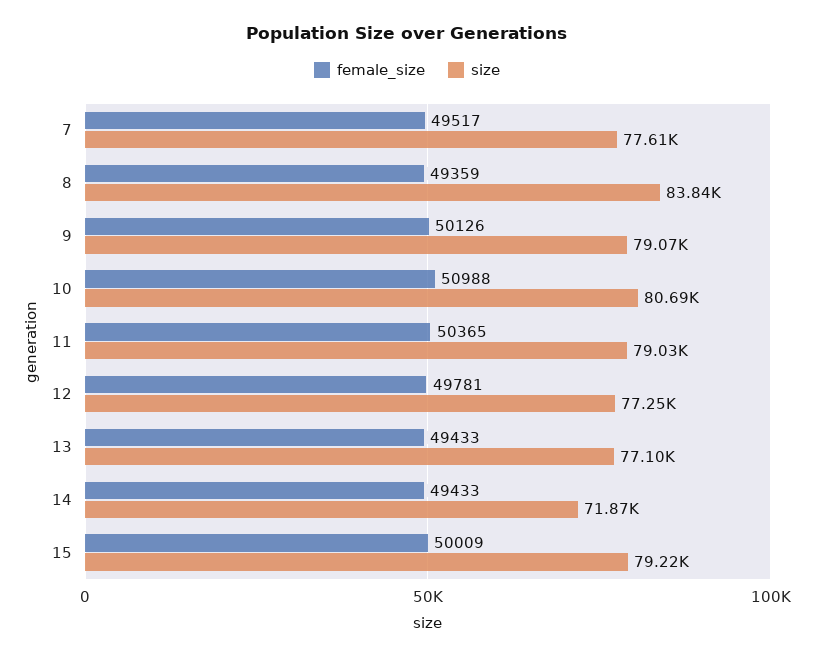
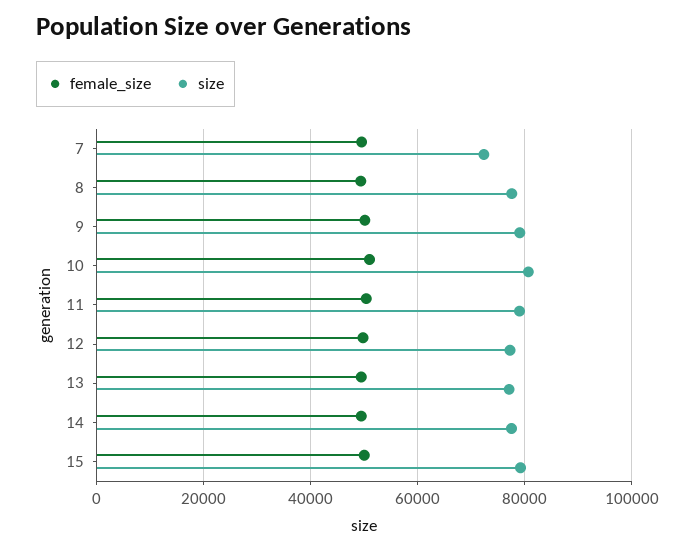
size, 7: 77610 -> 72000
size, 8: 83840 -> 78000
size, 14: 71870 -> 78000

